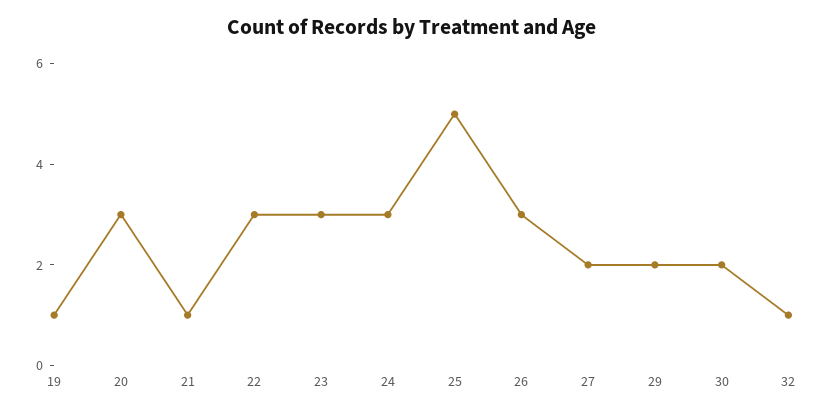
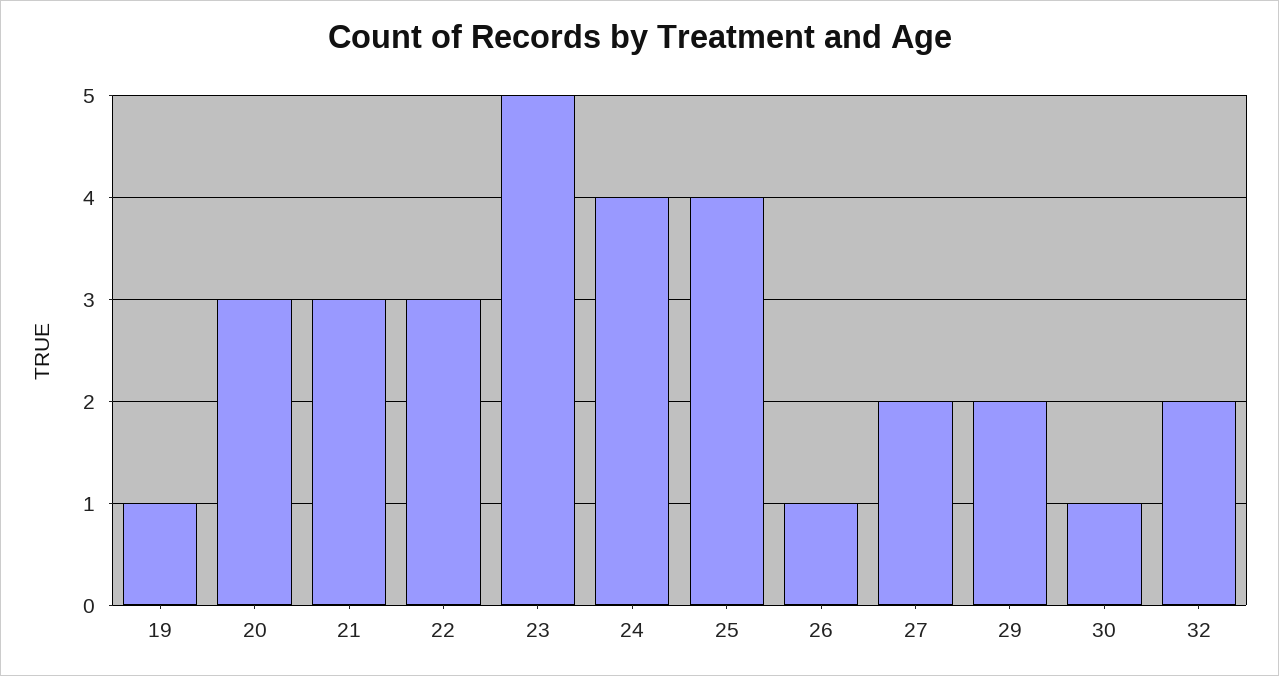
21: 1 -> 3
23: 3 -> 5
24: 3 -> 4
25: 5 -> 4
26: 3 -> 1
30: 2 -> 1
32: 1 -> 2

